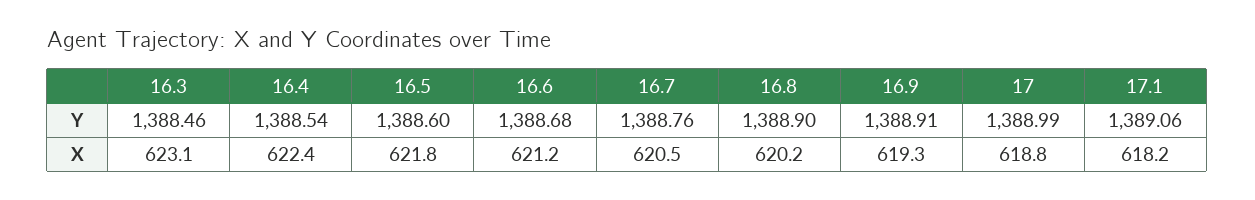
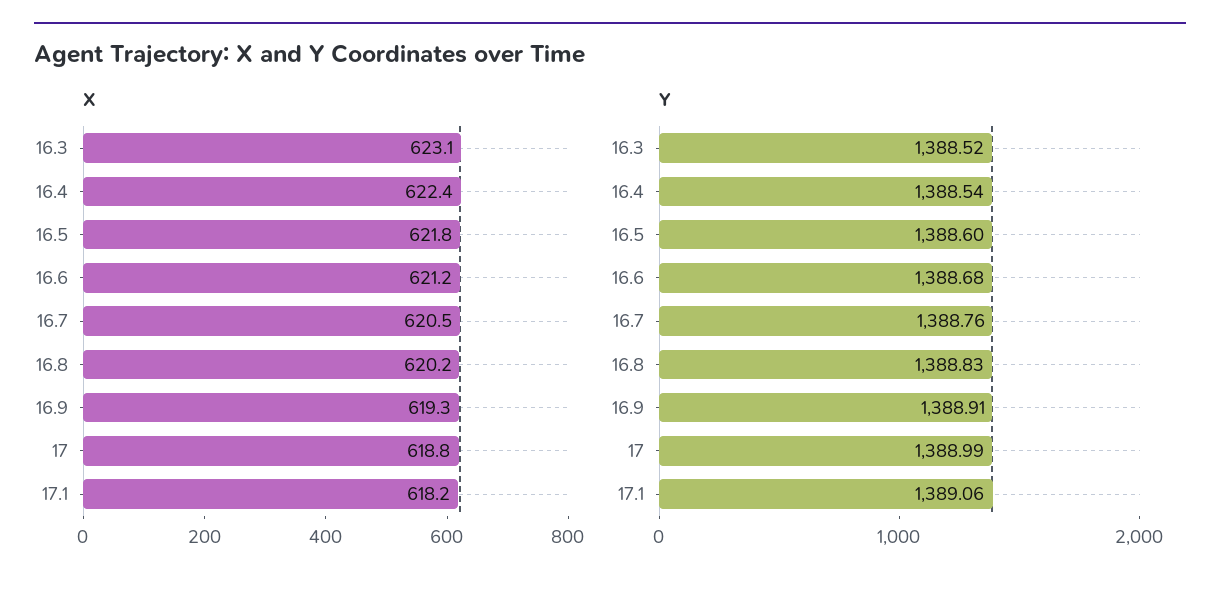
Y, 16.3: 1388.46 -> 1388.52
Y, 16.8: 1388.9 -> 1388.83

